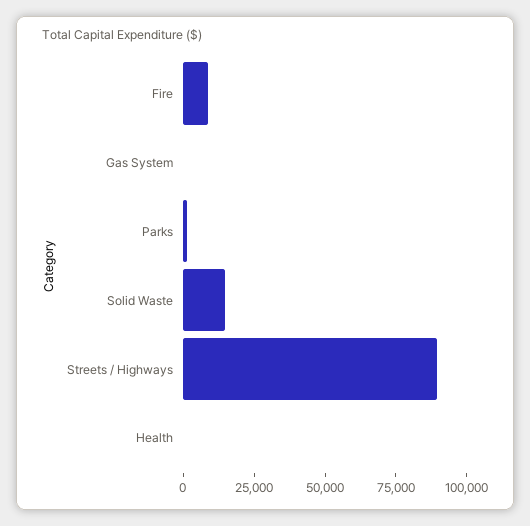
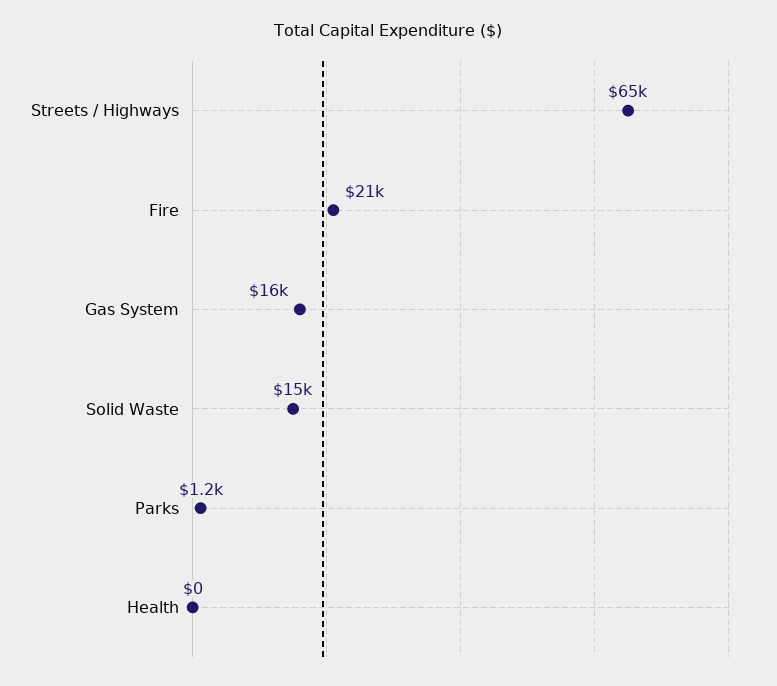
Fire: 10000 -> 21000
Gas System: 0 -> 16000
Streets / Highways: 90000 -> 65000

